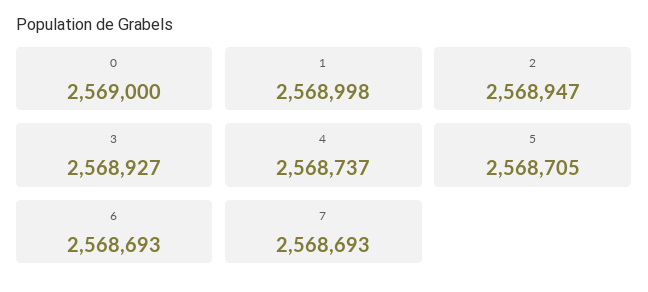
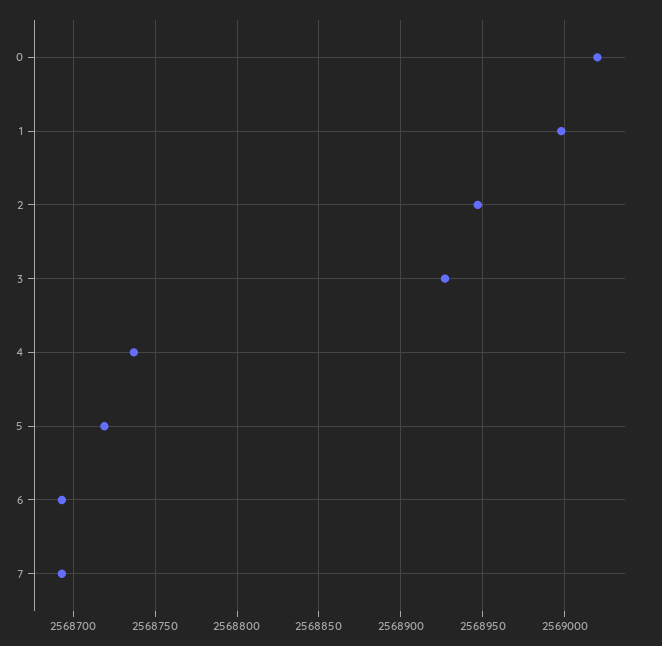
0: 2569000 -> 2569020
5: 2568705 -> 2568720

